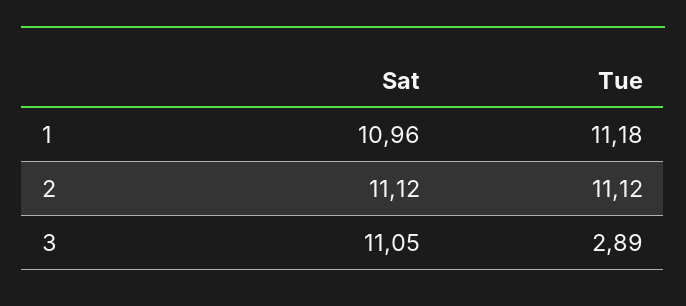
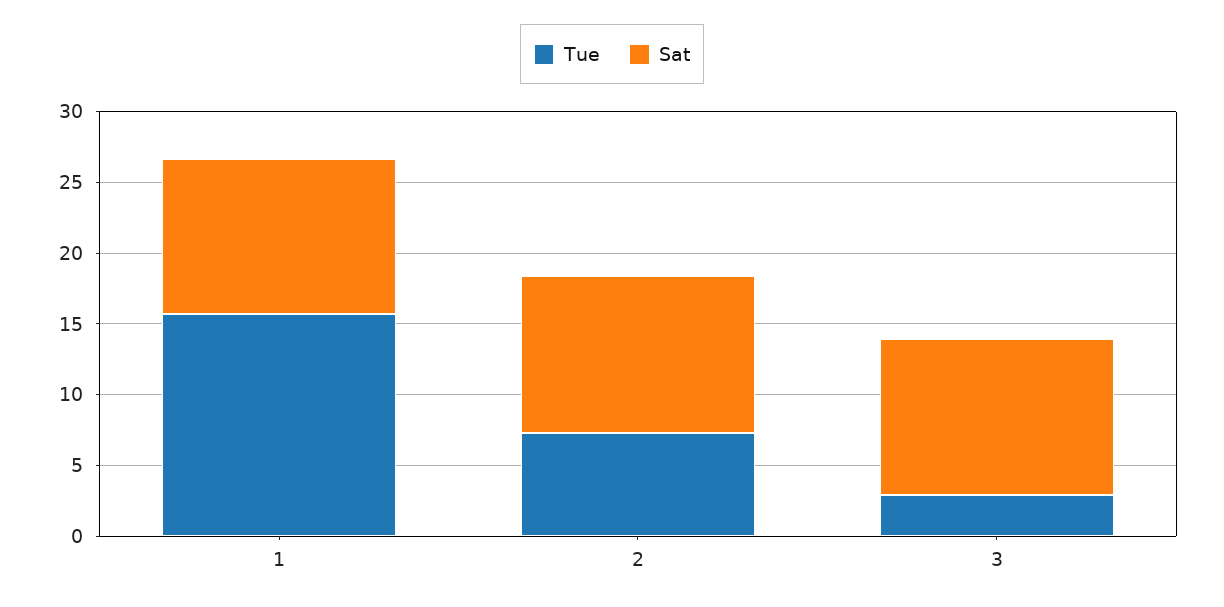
Tue, 1: 11.18 -> 16
Tue, 2: 11.12 -> 7

